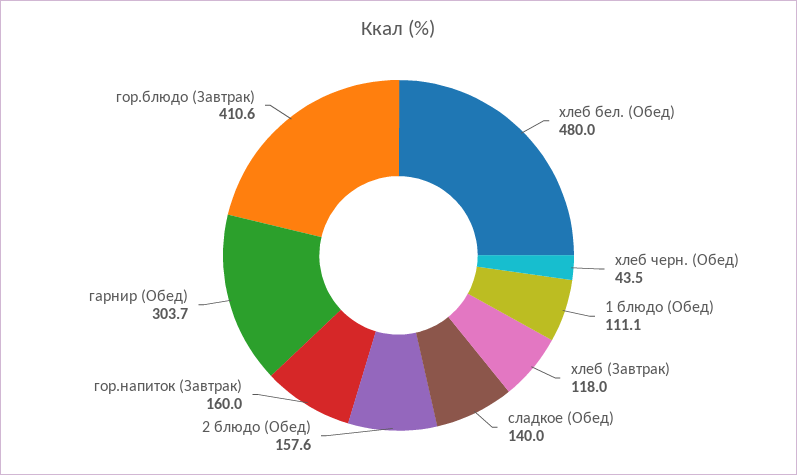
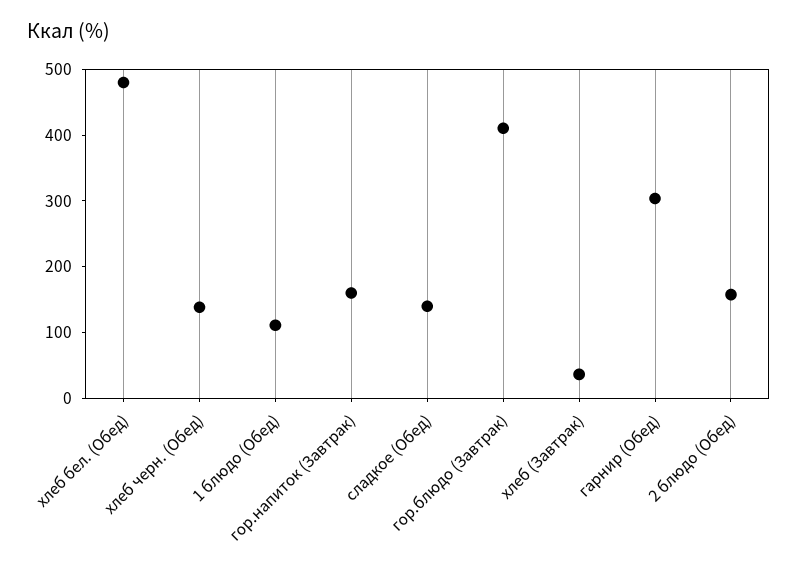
хлеб черн. (Обед): 43.5 -> 140
хлеб (Завтрак): 118 -> 40

